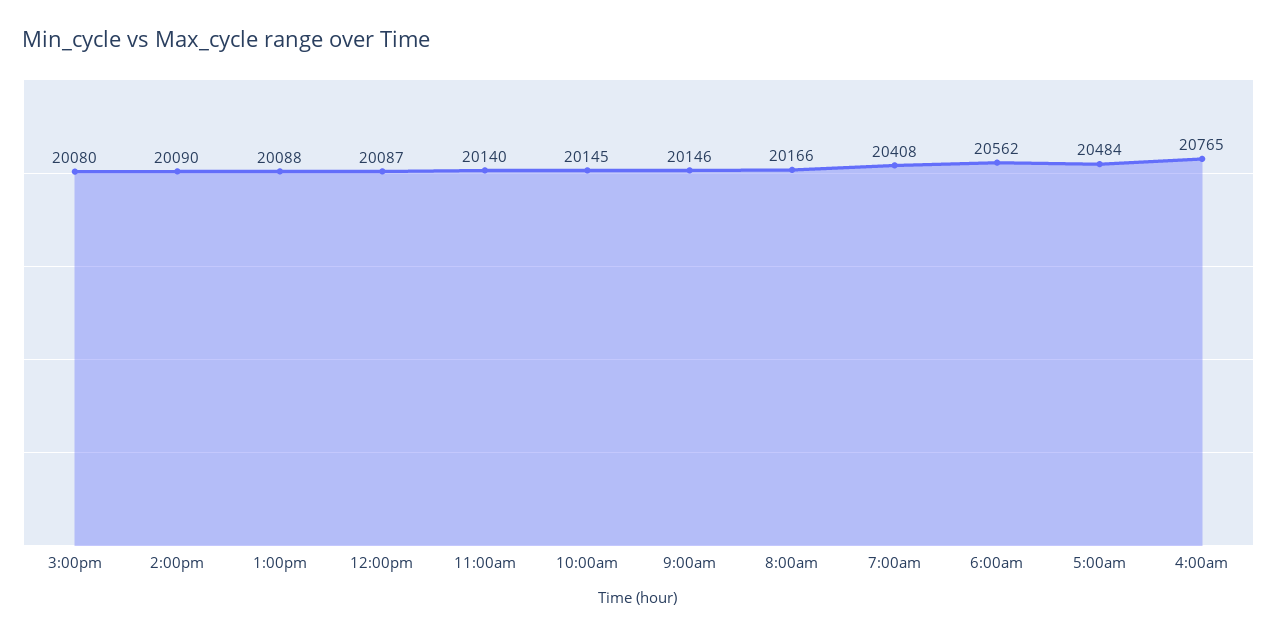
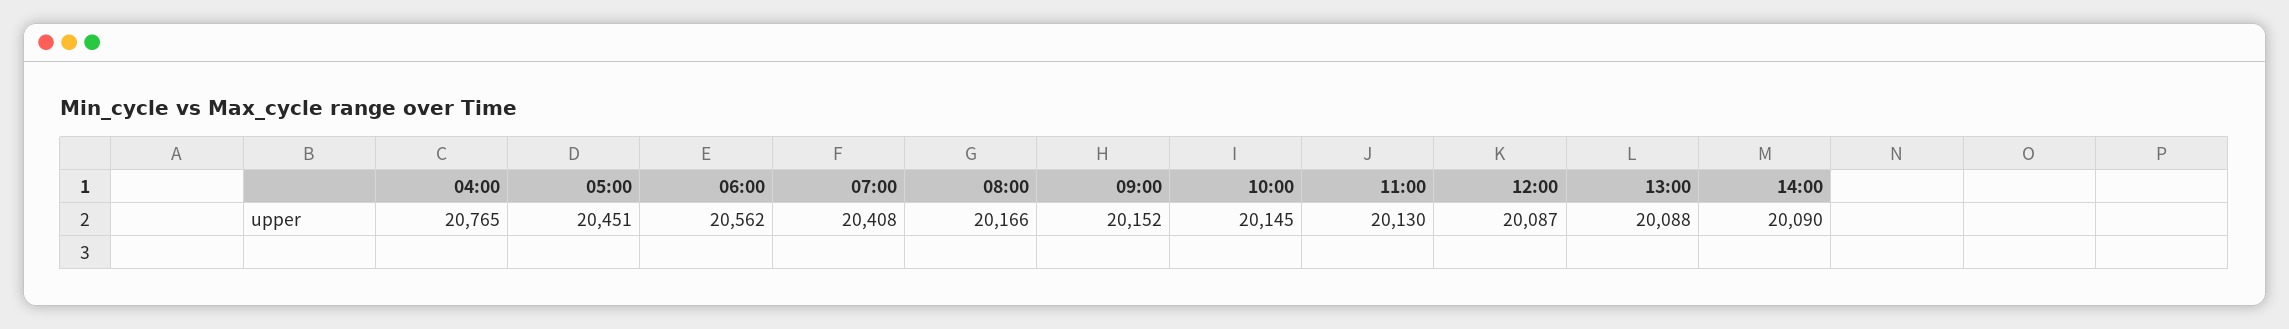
3:00pm: 20080 -> none
11:00am: 20140 -> 20130
9:00am: 20146 -> 20152
5:00am: 20484 -> 20451

